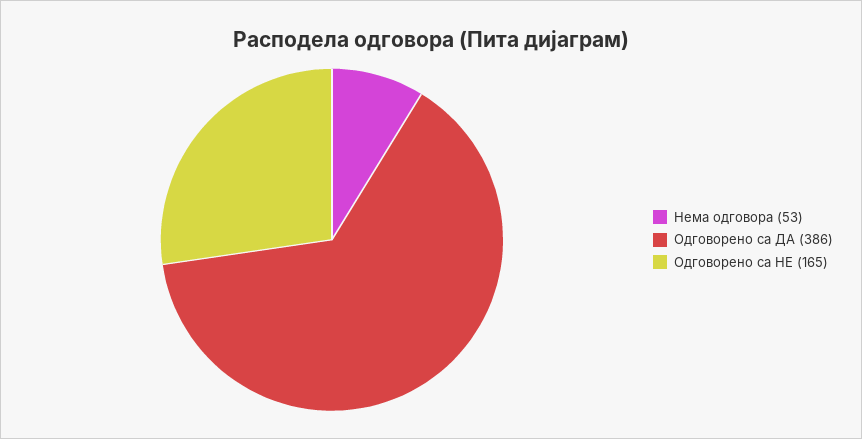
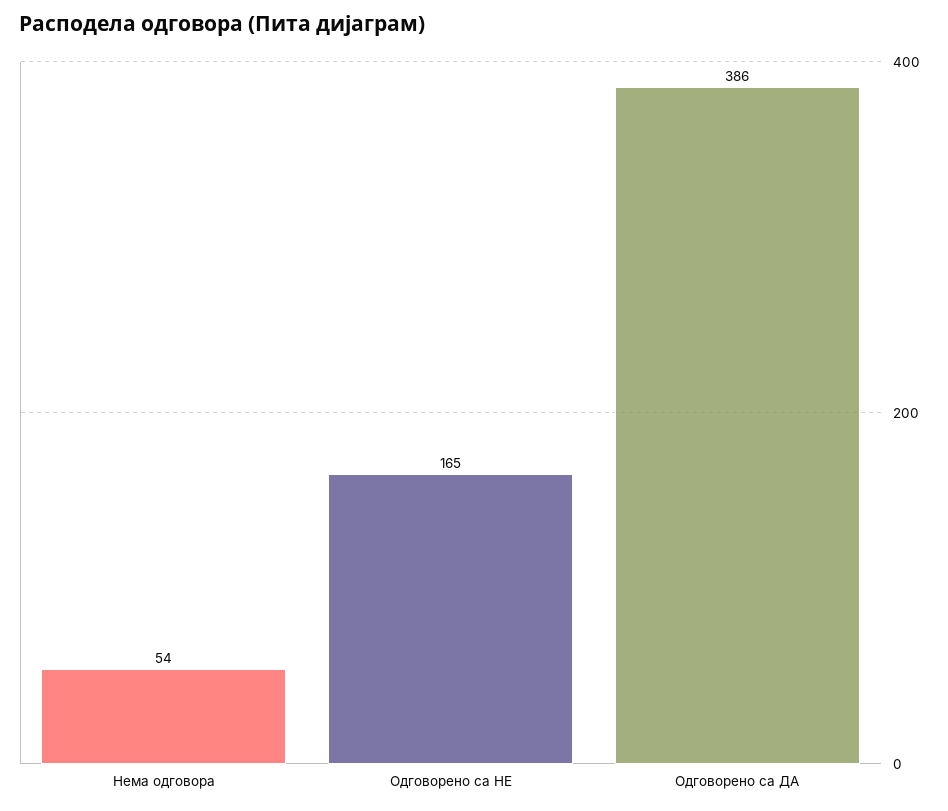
Нема одговора: 53 -> 54

